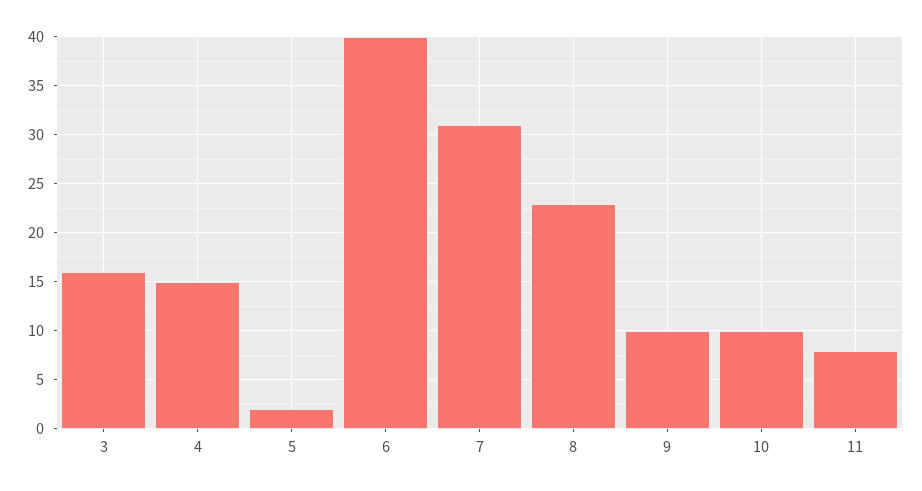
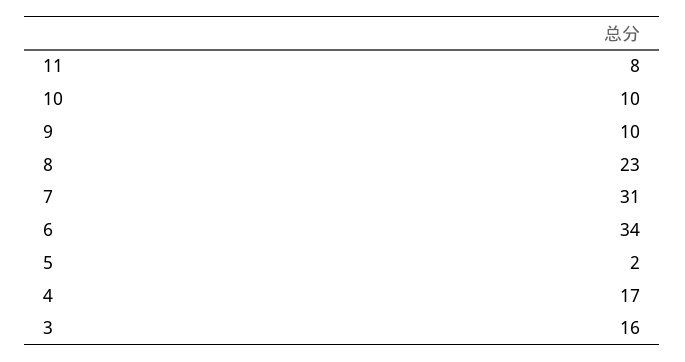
4: 15 -> 17
6: 40 -> 34

